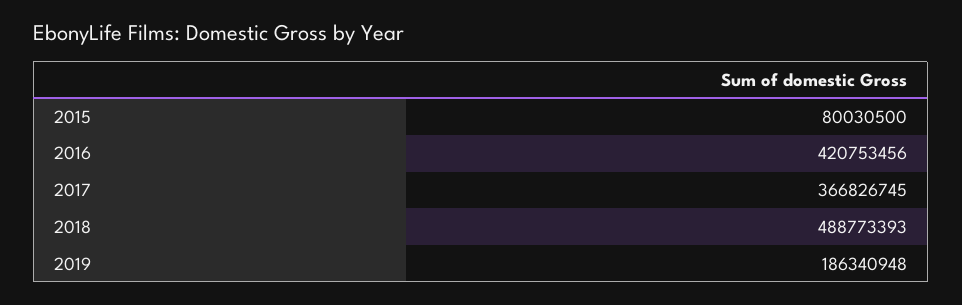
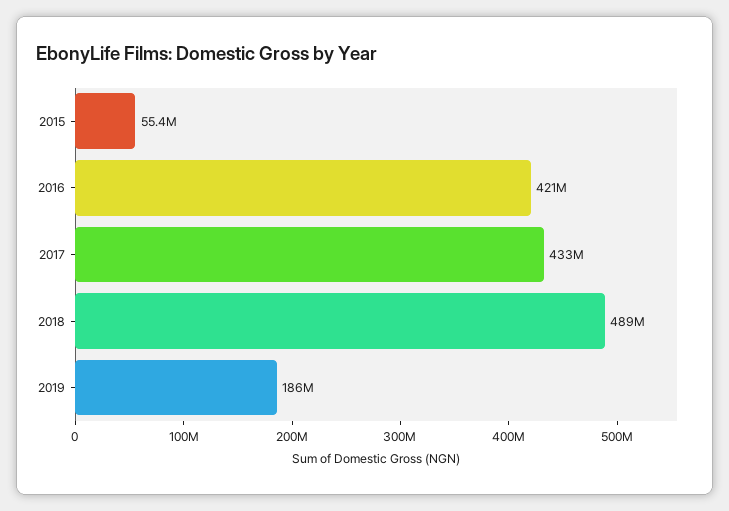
2015: 80030500 -> 55400000
2017: 366826745 -> 433000000

